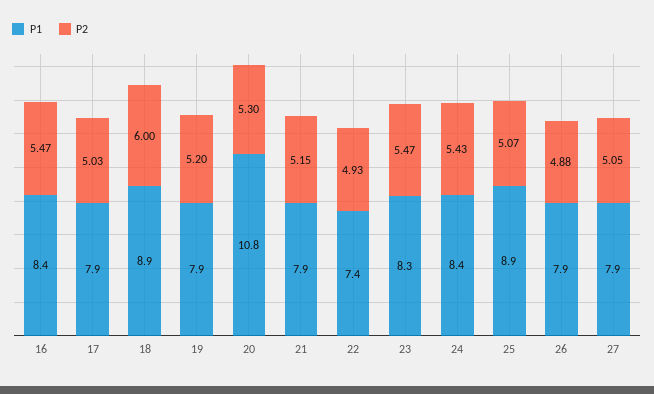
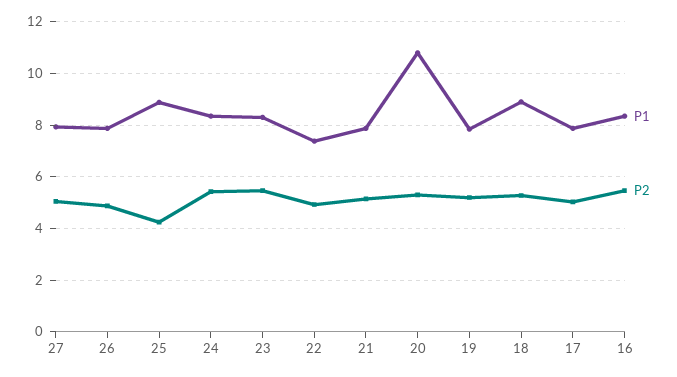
P2, 18: 6 -> 5.25
P2, 25: 5.07 -> 4.25

